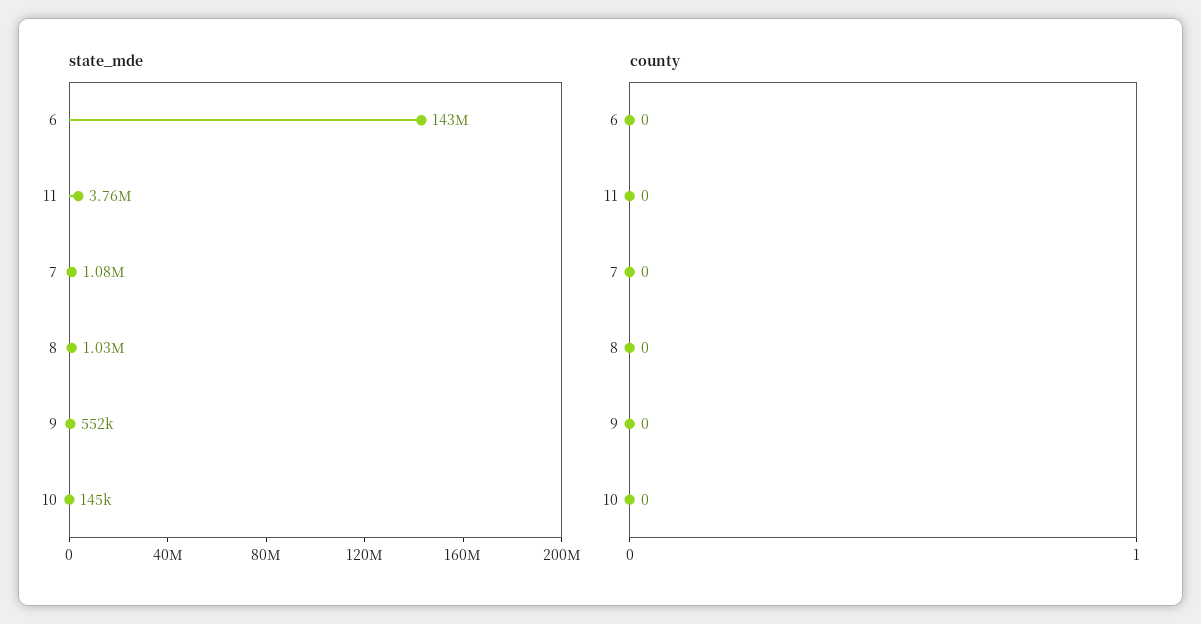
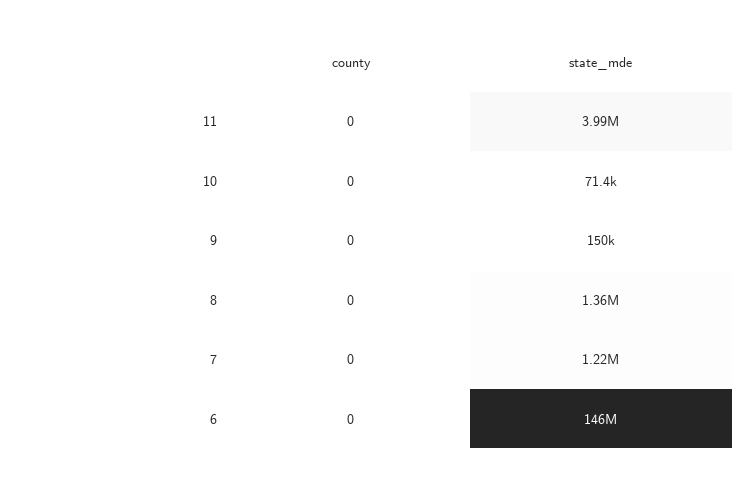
state_mde, 6: 143000000 -> 146000000
state_mde, 11: 3760000 -> 3990000
state_mde, 7: 1080000 -> 1220000
state_mde, 8: 1030000 -> 1360000
state_mde, 9: 552000 -> 150000
state_mde, 10: 145000 -> 71400

